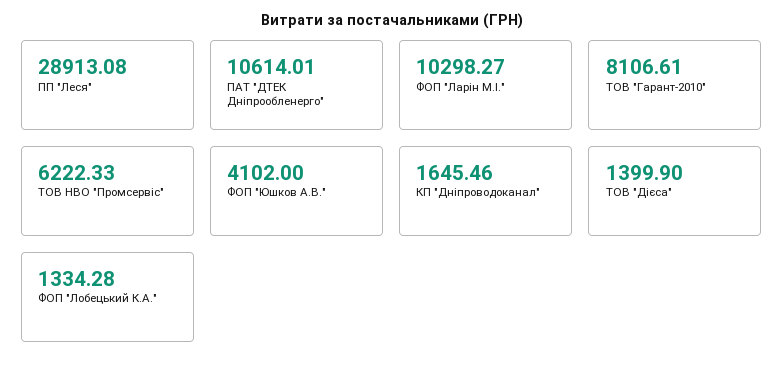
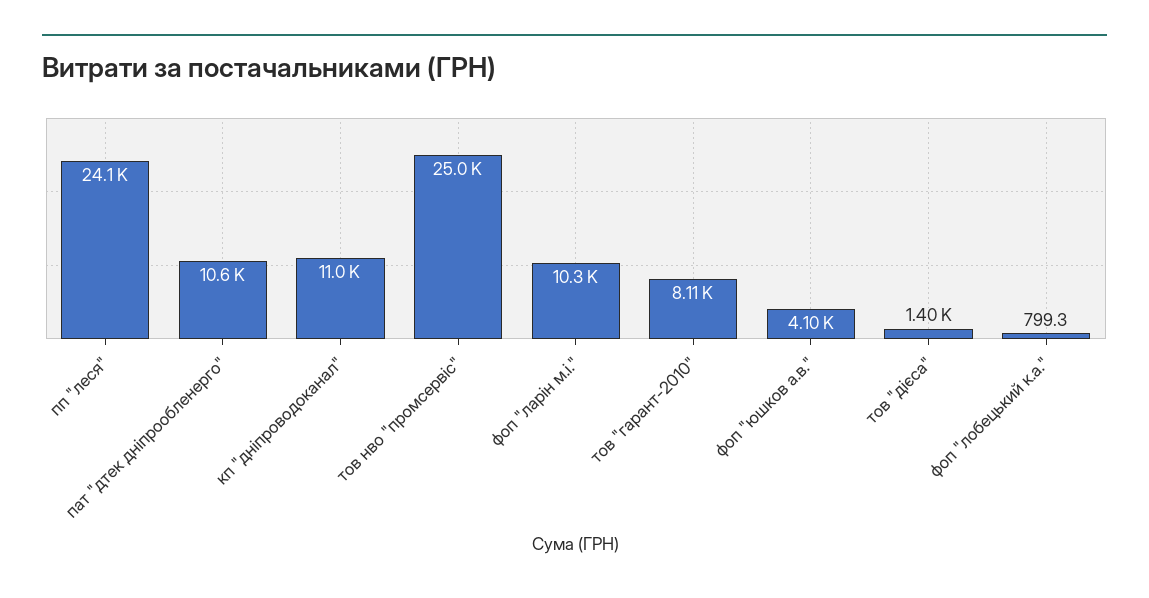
ПП "Леся": 28913.08 -> 24100
ТОВ НВО "Промсервіс": 6222.33 -> 25000
КП "Дніпроводоканал": 1645.46 -> 11000
ФОП "Лобецький К.А.": 1334.28 -> 799.3

